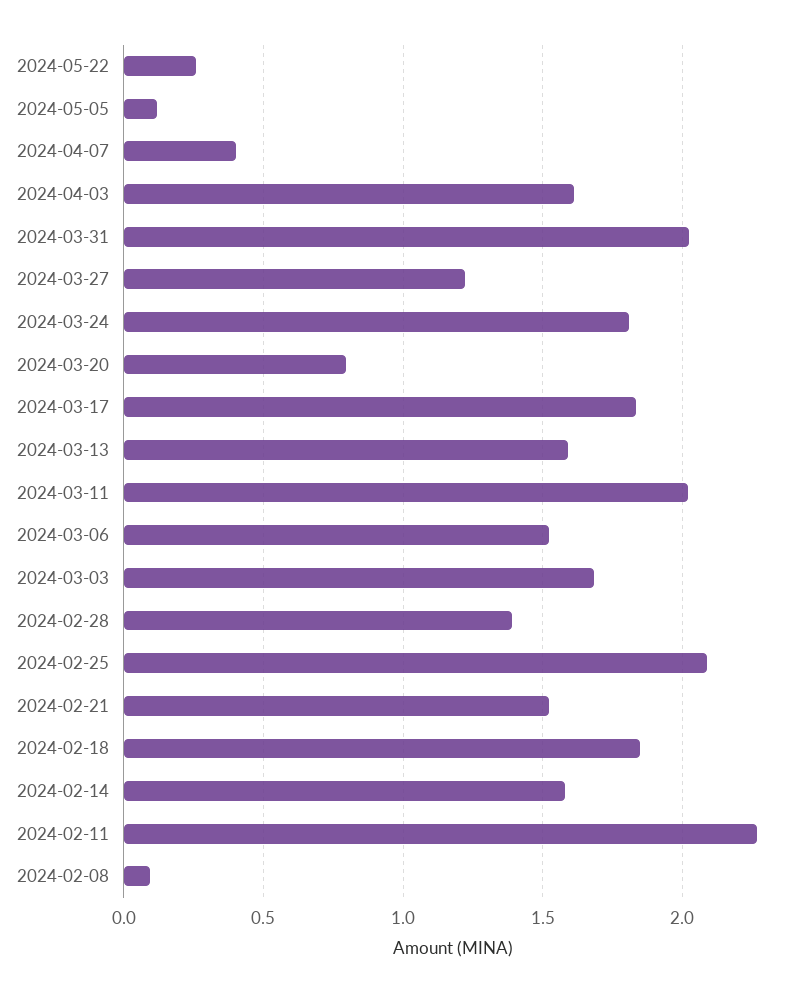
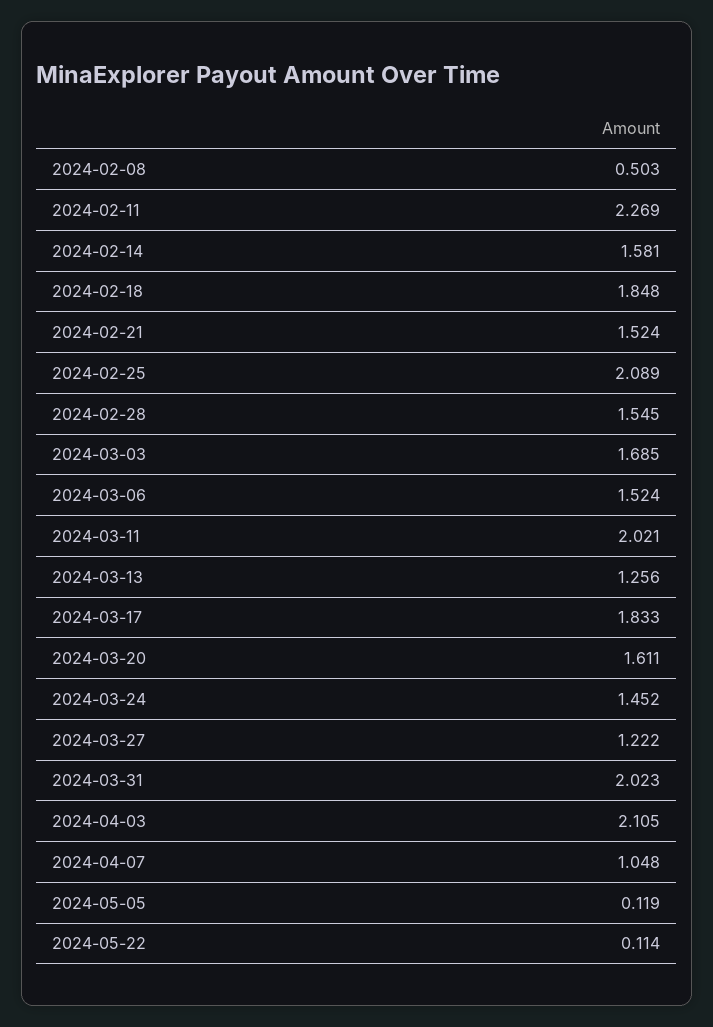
2024-05-22: 0.25 -> 0.114
2024-04-07: 0.4 -> 1.048
2024-04-03: 1.6 -> 2.105
2024-03-24: 1.8 -> 1.452
2024-03-20: 0.8 -> 1.611
2024-03-13: 1.6 -> 1.256
2024-02-28: 1.4 -> 1.545
2024-02-08: 0.1 -> 0.503

